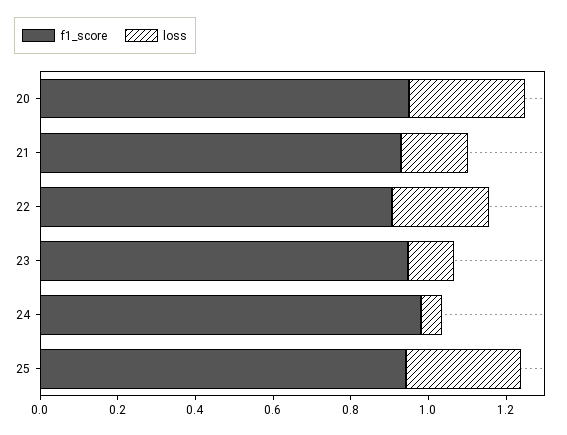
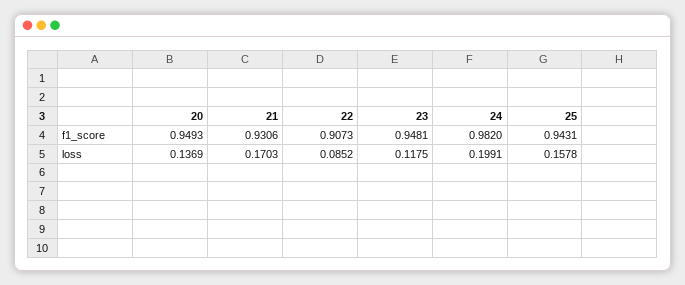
loss, 20: 0.3 -> 0.1369
loss, 22: 0.25 -> 0.0852
loss, 24: 0.05 -> 0.1991
loss, 25: 0.3 -> 0.1578

